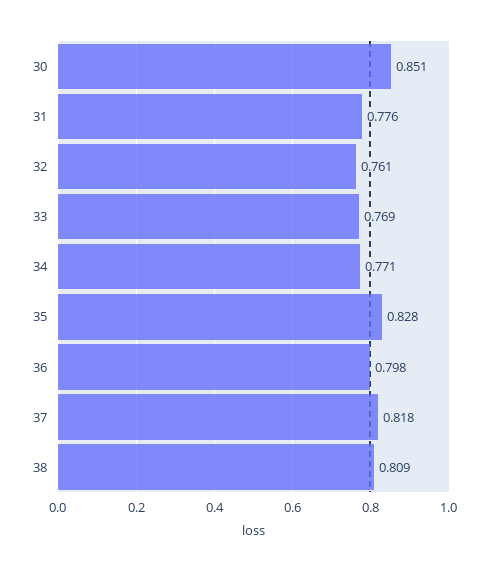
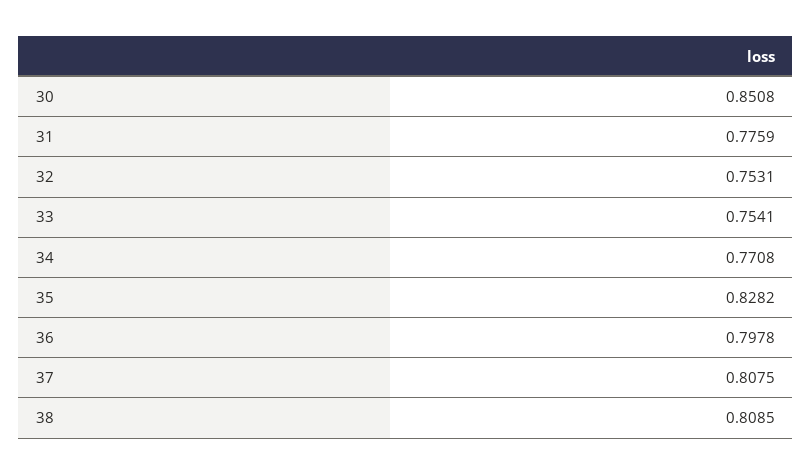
32: 0.761 -> 0.7531
33: 0.769 -> 0.7541
37: 0.818 -> 0.8075

